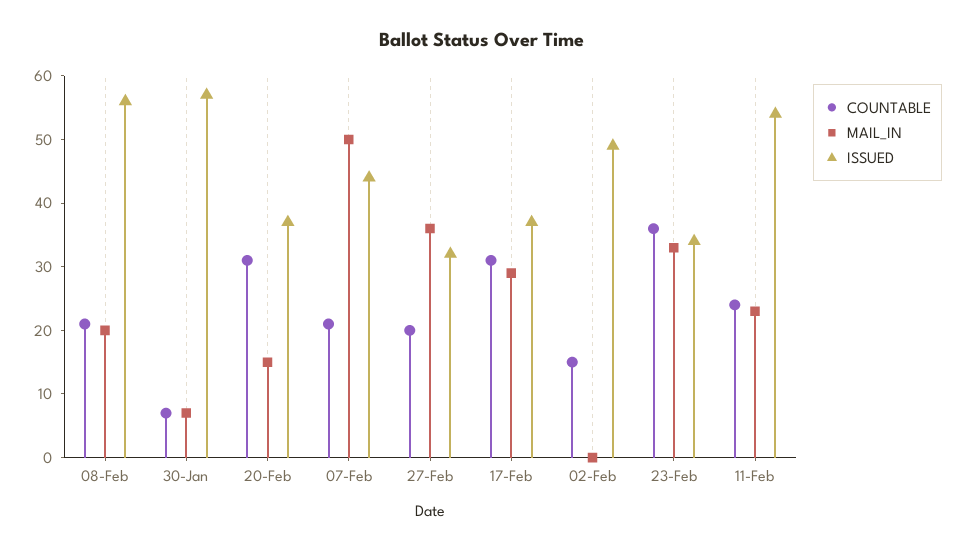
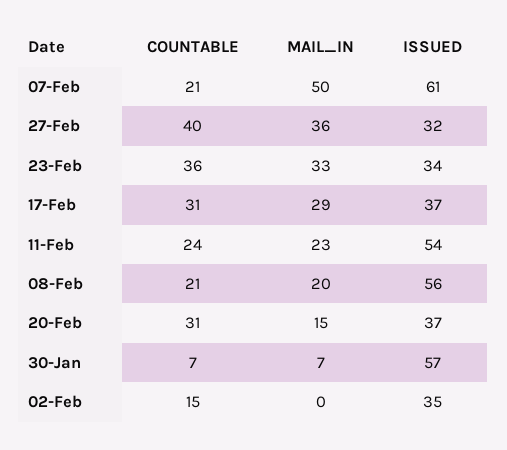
ISSUED, 07-Feb: 45 -> 61
COUNTABLE, 27-Feb: 20 -> 40
ISSUED, 02-Feb: 50 -> 35

